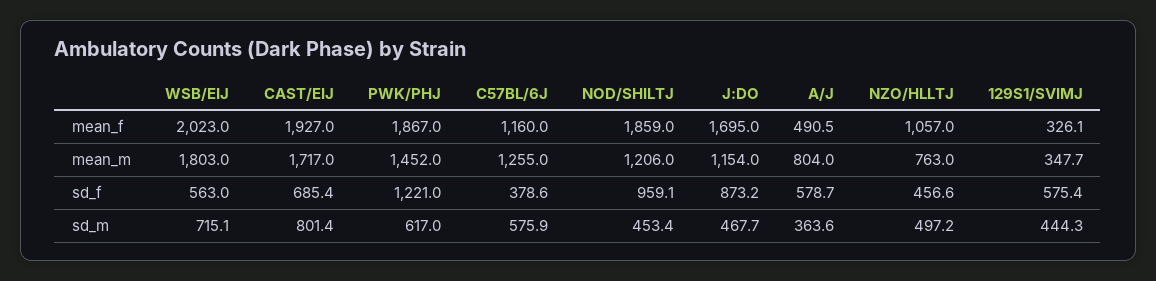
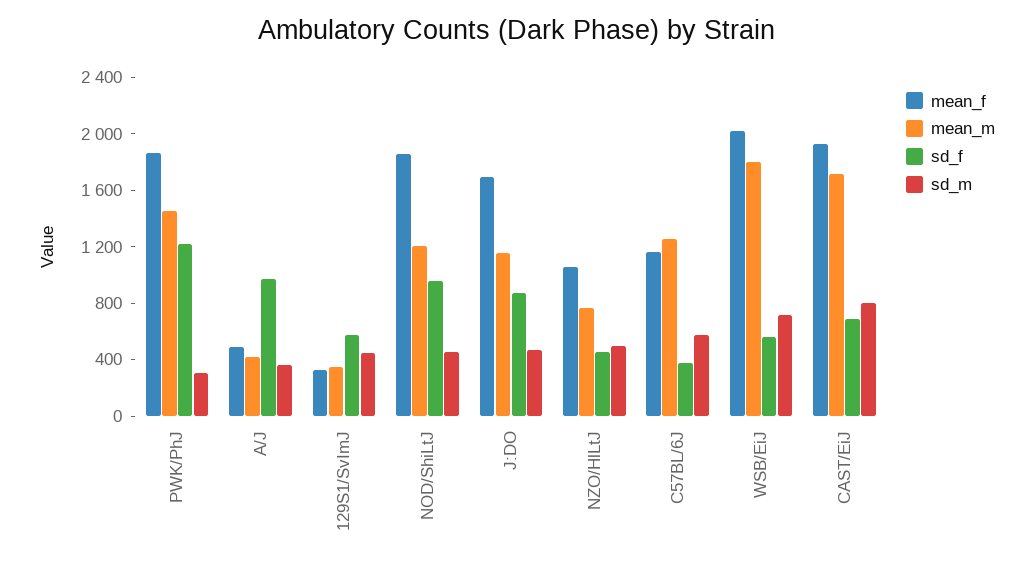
mean_m, A/J: 804 -> 400
sd_f, A/J: 578.7 -> 1000
sd_m, PWK/PHJ: 617 -> 300

